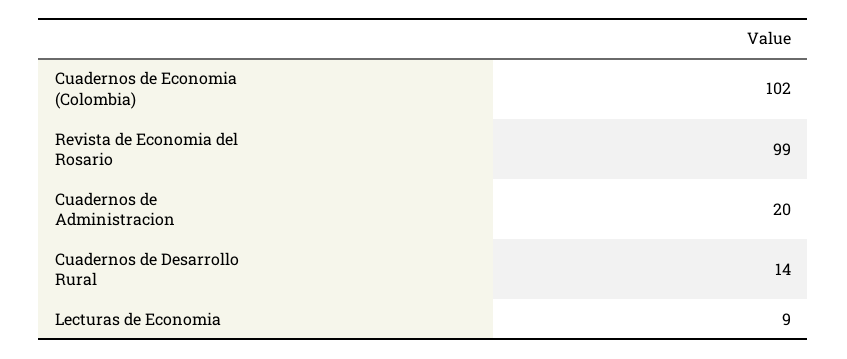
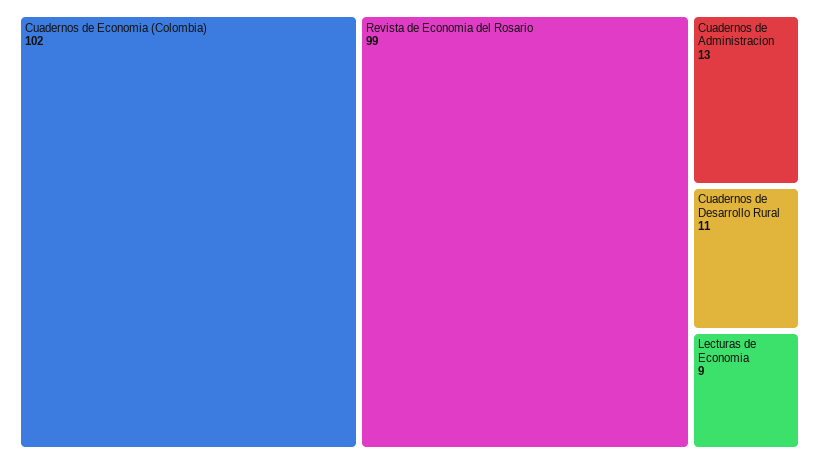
Cuadernos de Administracion: 20 -> 13
Cuadernos de Desarrollo Rural: 14 -> 11

